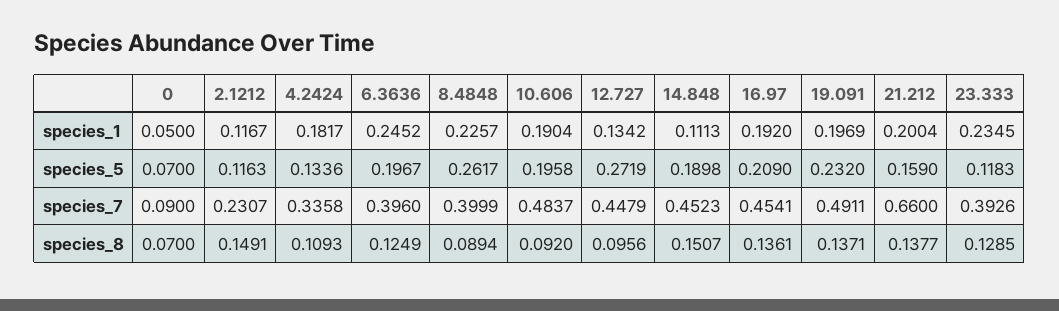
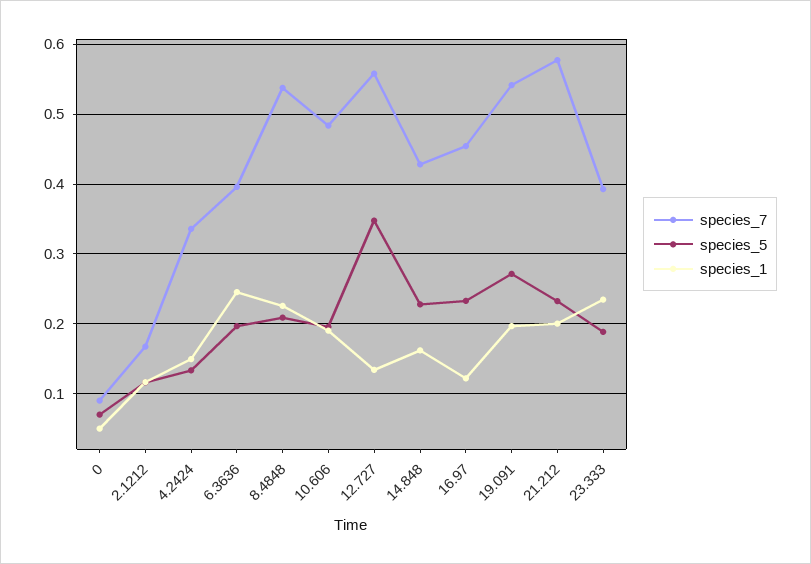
species_1, 4.2424: 0.1817 -> 0.15
species_1, 14.848: 0.1113 -> 0.16
species_1, 16.97: 0.192 -> 0.12
species_5, 8.4848: 0.2617 -> 0.21
species_5, 12.727: 0.2719 -> 0.35
species_5, 14.848: 0.1898 -> 0.23
species_5, 16.97: 0.209 -> 0.23
species_5, 19.091: 0.232 -> 0.27
species_5, 21.212: 0.159 -> 0.23
species_5, 23.333: 0.1183 -> 0.19
species_7, 2.1212: 0.2307 -> 0.17
species_7, 8.4848: 0.3999 -> 0.54
species_7, 12.727: 0.4479 -> 0.56
species_7, 14.848: 0.4523 -> 0.43
species_7, 19.091: 0.4911 -> 0.54
species_7, 21.212: 0.66 -> 0.58
species_8, 0: 0.07 -> none
species_8, 2.1212: 0.1491 -> none
species_8, 4.2424: 0.1093 -> none
species_8, 6.3636: 0.1249 -> none
species_8, 8.4848: 0.0894 -> none
species_8, 10.606: 0.092 -> none
species_8, 12.727: 0.0956 -> none
species_8, 14.848: 0.1507 -> none
species_8, 16.97: 0.1361 -> none
species_8, 19.091: 0.1371 -> none
species_8, 21.212: 0.1377 -> none
species_8, 23.333: 0.1285 -> none

